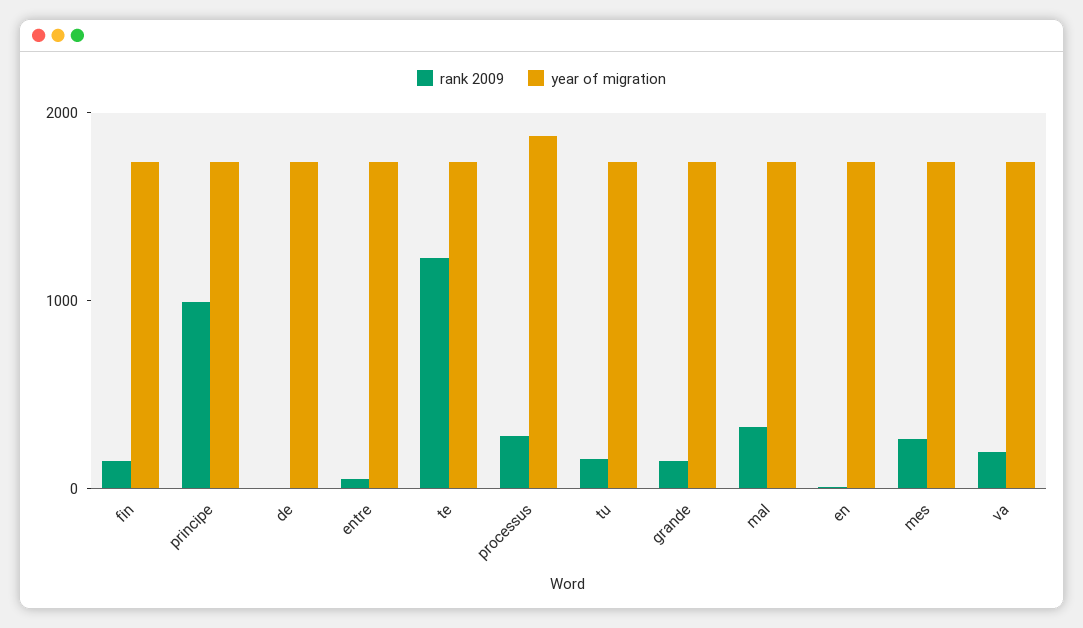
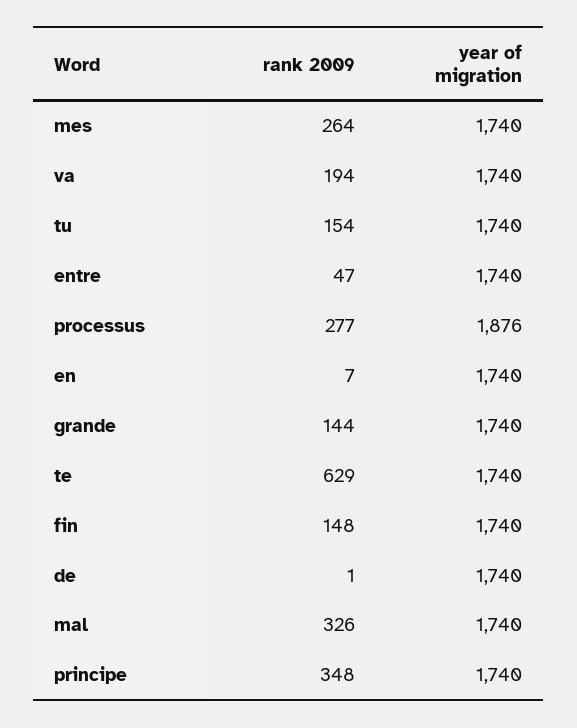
rank 2009, principe: 1000 -> 348
rank 2009, te: 1200 -> 629

